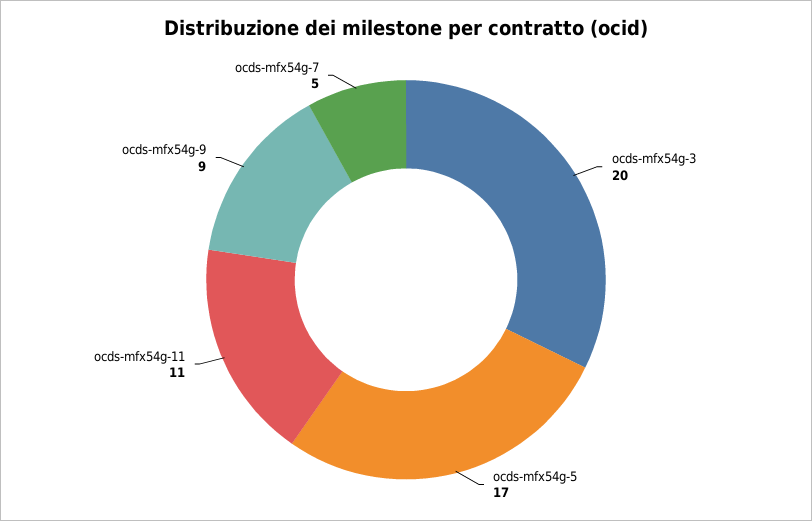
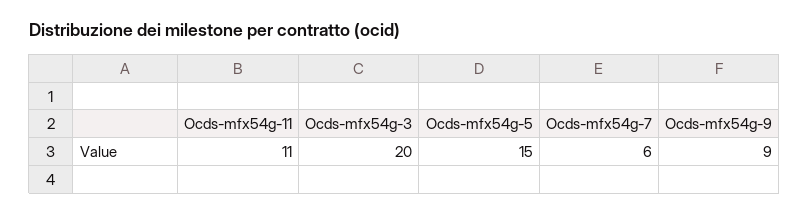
ocds-mfx54g-5: 17 -> 15
ocds-mfx54g-7: 5 -> 6

